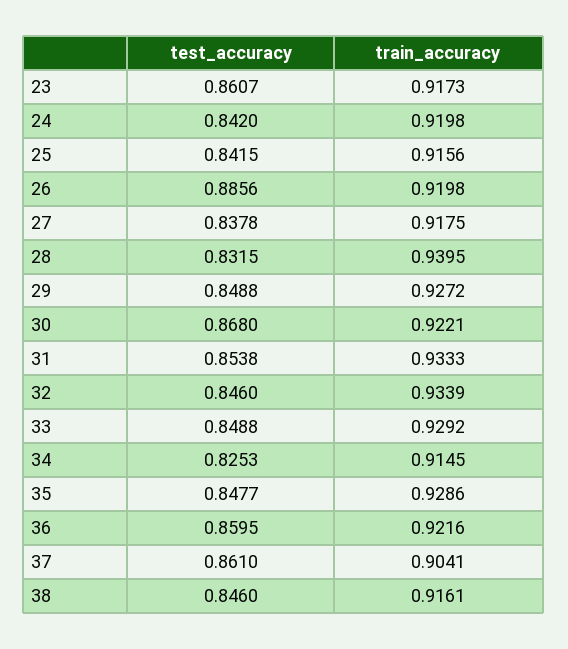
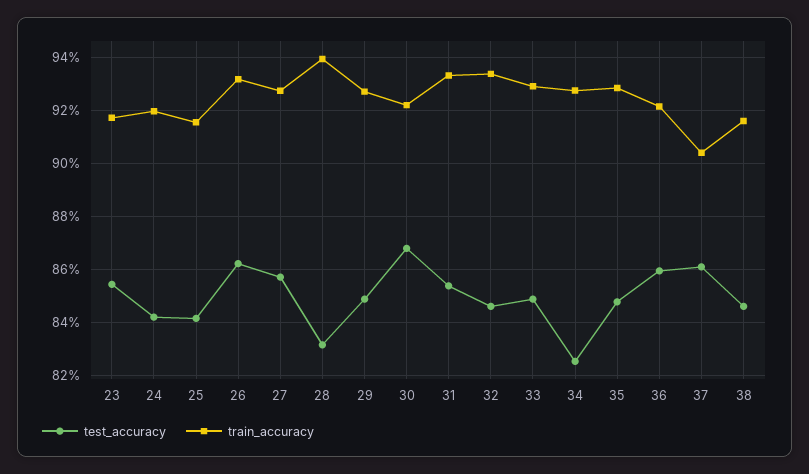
test_accuracy, 23: 0.8607 -> 0.855
test_accuracy, 26: 0.8856 -> 0.8625
train_accuracy, 26: 0.9198 -> 0.9325
test_accuracy, 27: 0.8378 -> 0.8575
train_accuracy, 27: 0.9175 -> 0.9275
train_accuracy, 34: 0.9145 -> 0.9275

